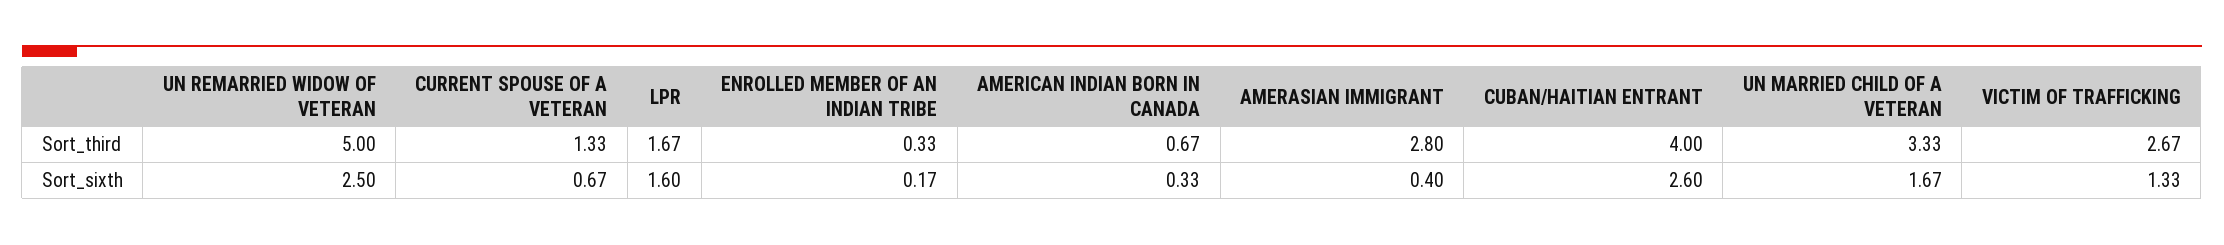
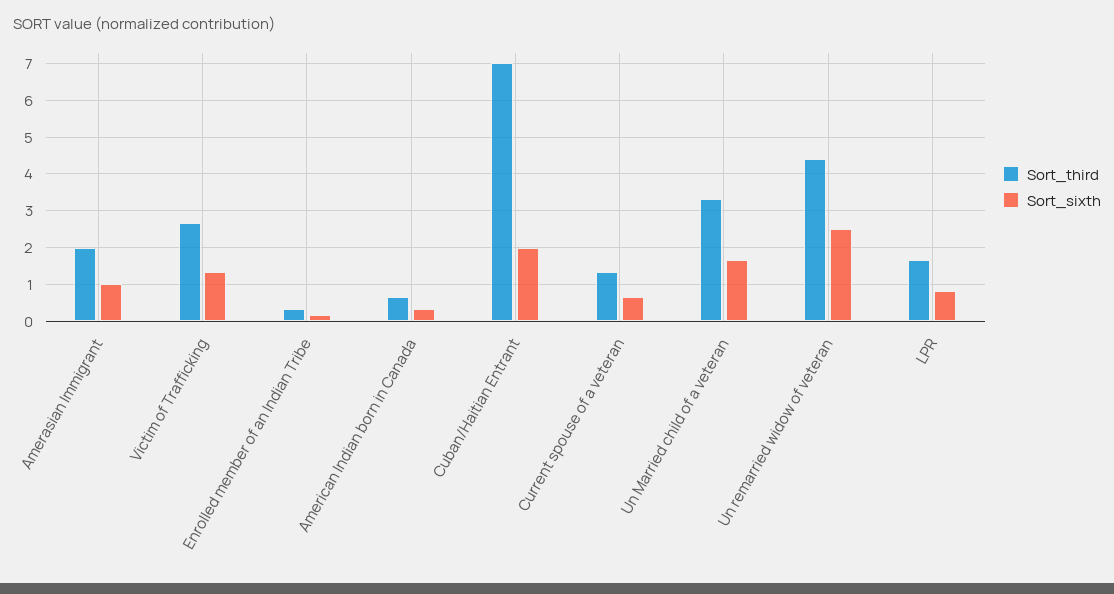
Sort_third, UN REMARRIED WIDOW OF VETERAN: 5 -> 4.4
Sort_third, AMERASIAN IMMIGRANT: 2.8 -> 2
Sort_third, CUBAN/HAITIAN ENTRANT: 4 -> 7
Sort_sixth, LPR: 1.6 -> 0.8
Sort_sixth, AMERASIAN IMMIGRANT: 0.4 -> 1
Sort_sixth, CUBAN/HAITIAN ENTRANT: 2.6 -> 2

